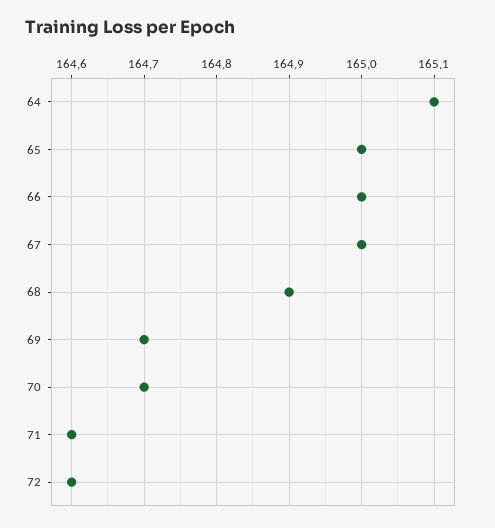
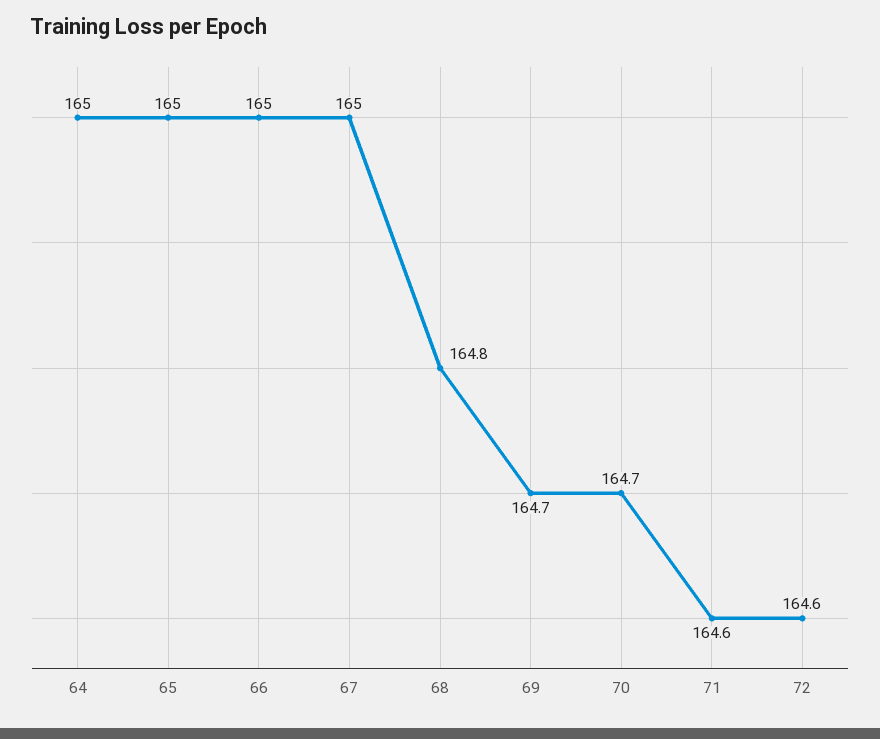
64: 165.1 -> 165
68: 164.9 -> 164.8

